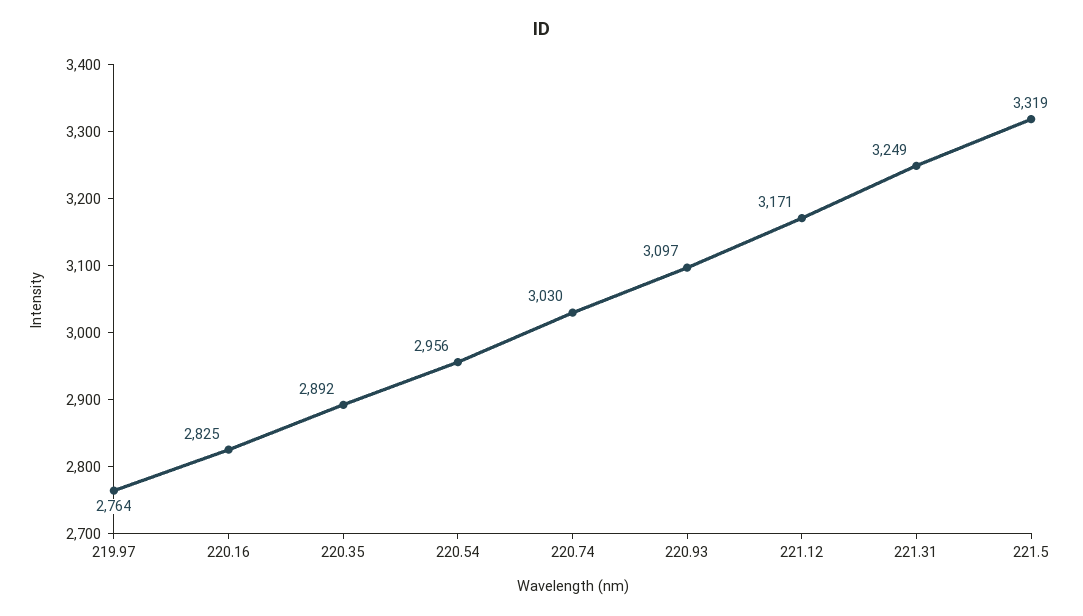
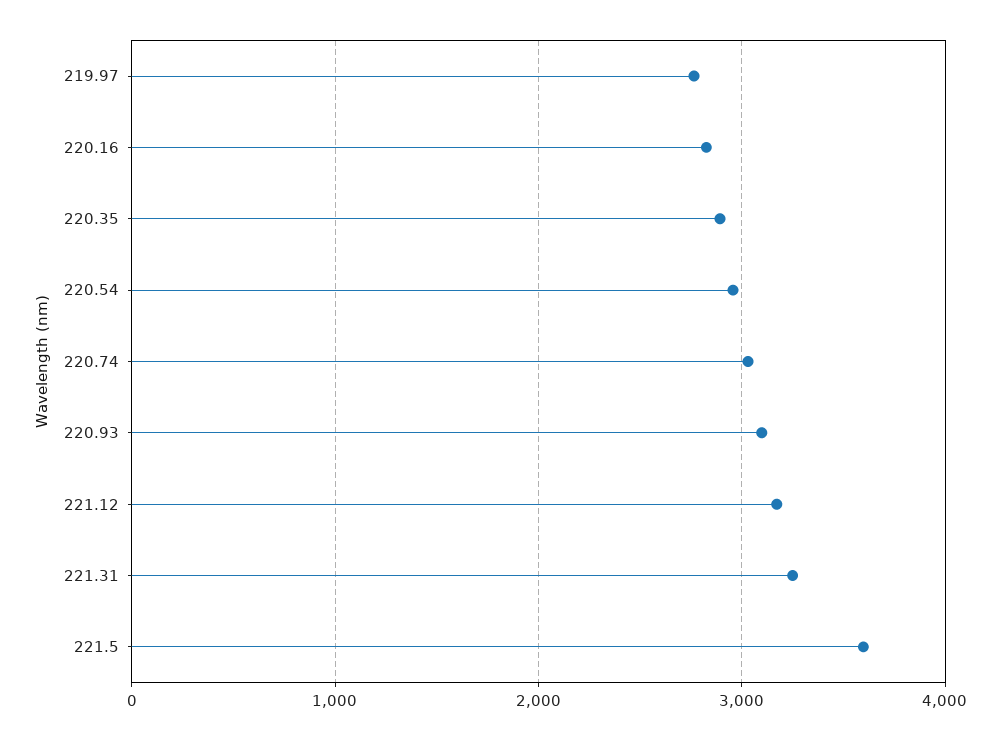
221.5: 3319 -> 3600

